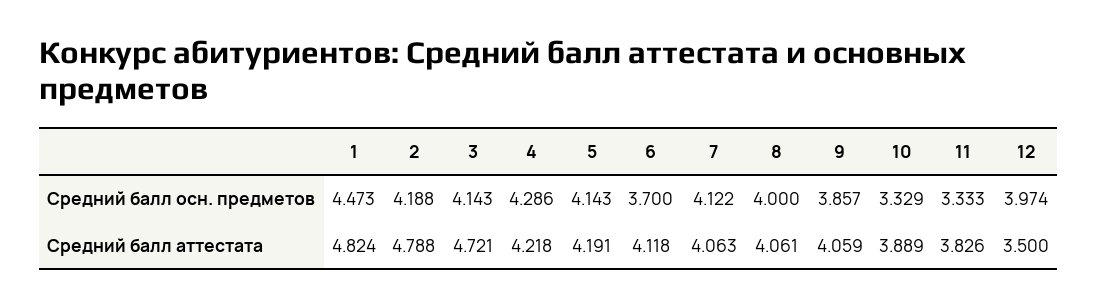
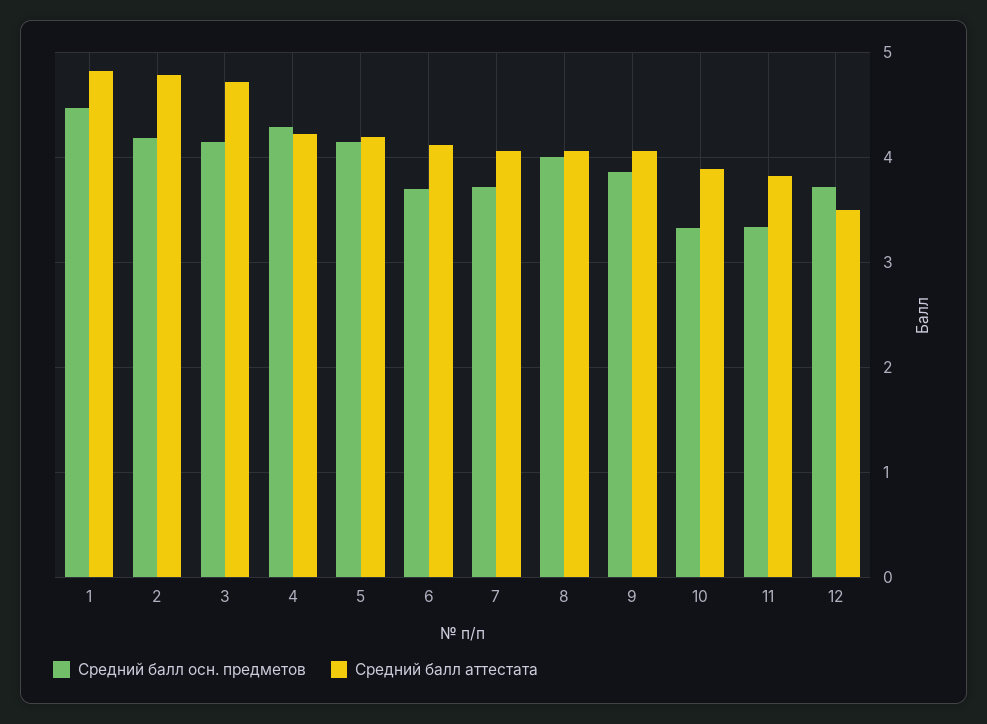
Средний балл осн. предметов, 7: 4.122 -> 3.7
Средний балл осн. предметов, 12: 3.974 -> 3.7

